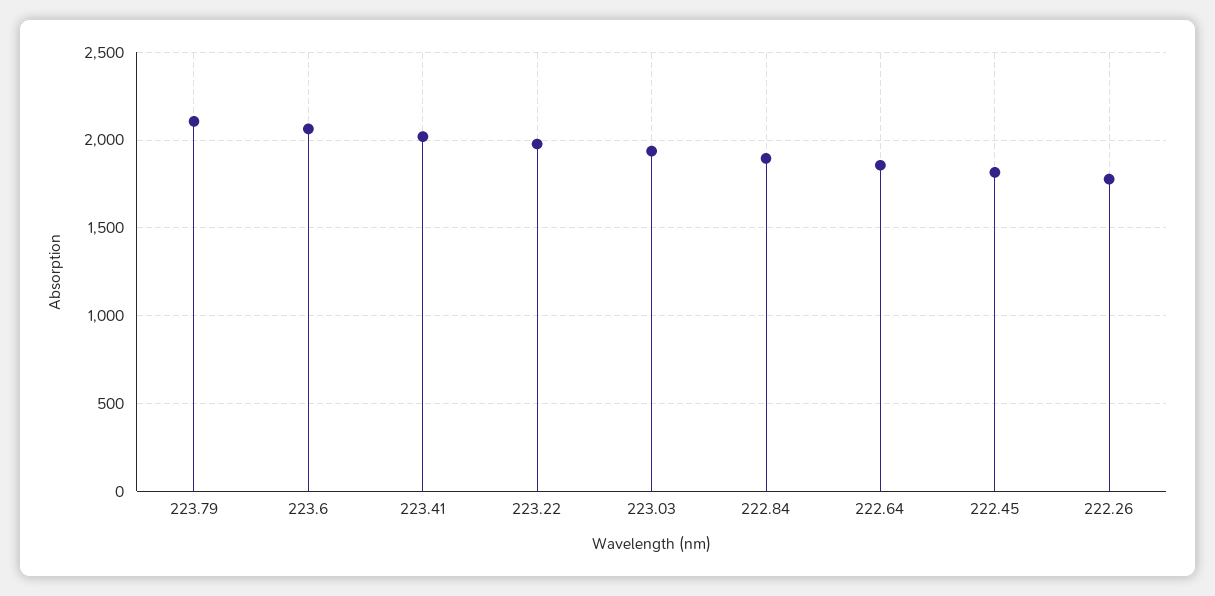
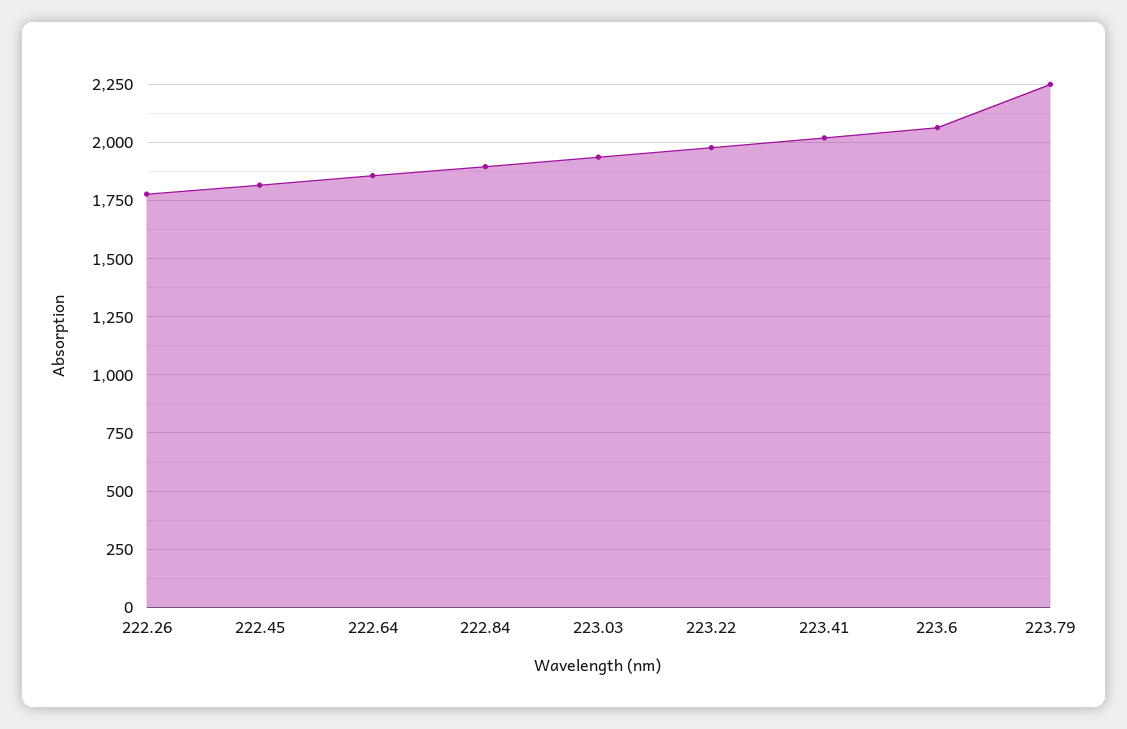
223.79: 2100 -> 2250

